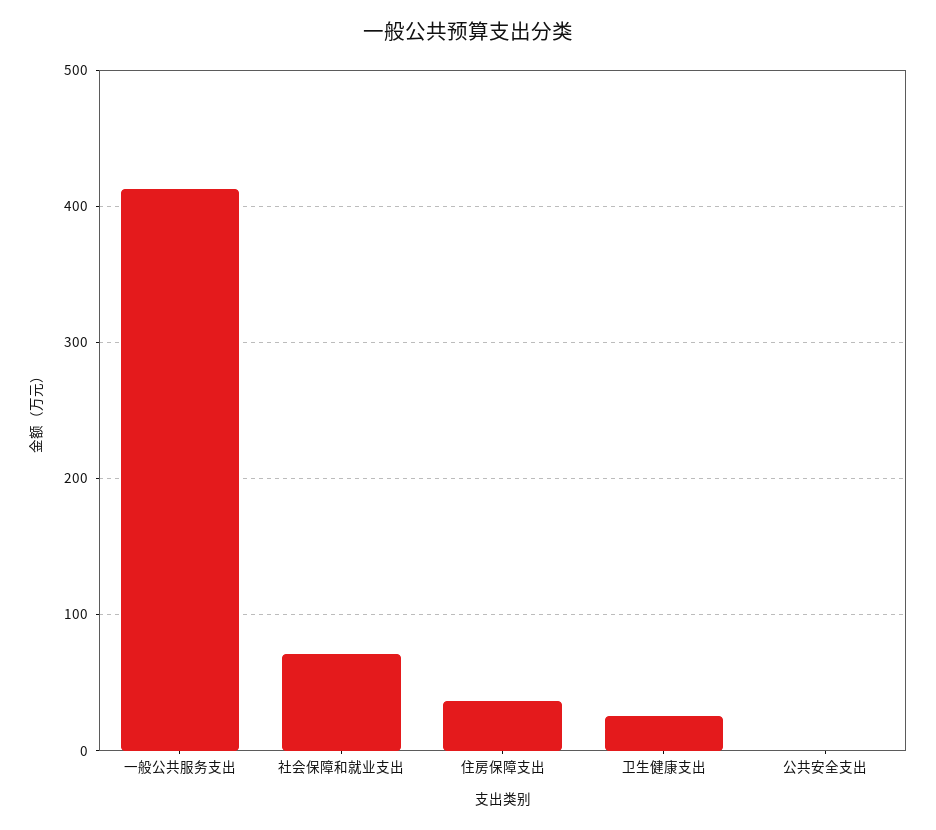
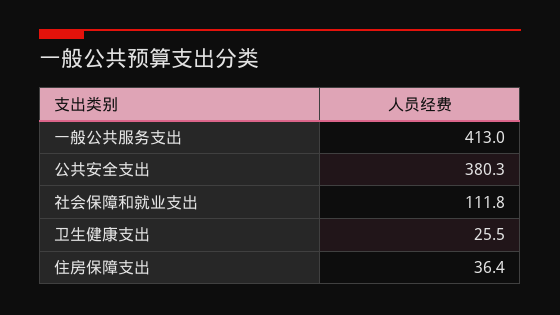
社会保障和就业支出: 70 -> 111.8
公共安全支出: 0 -> 380.3

